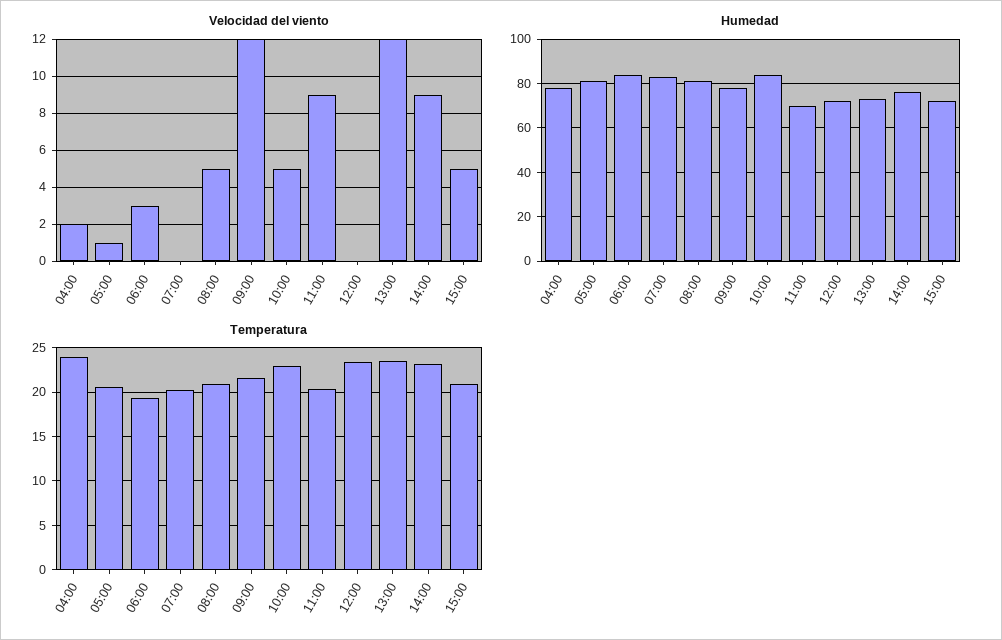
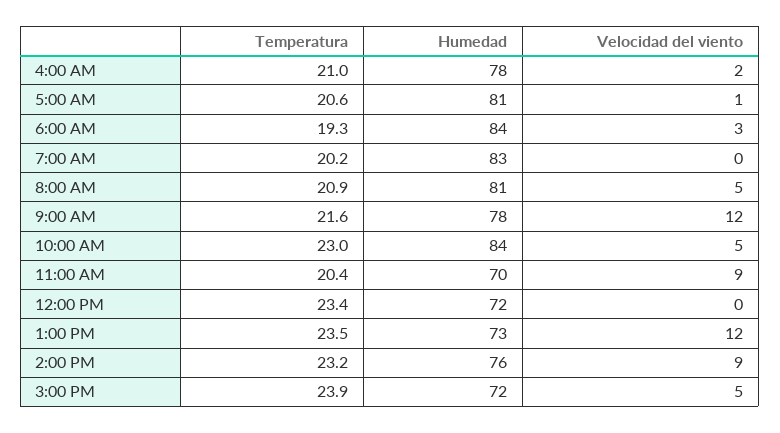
Temperatura, 04:00: 24 -> 21
Temperatura, 15:00: 21 -> 23.9

